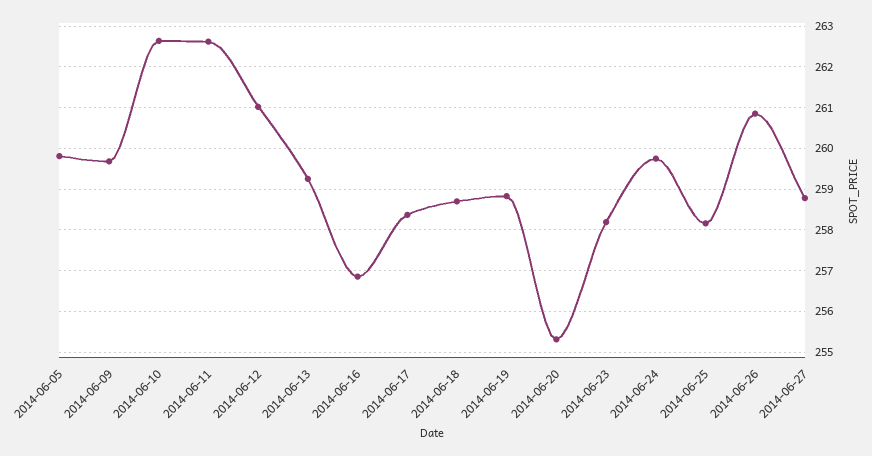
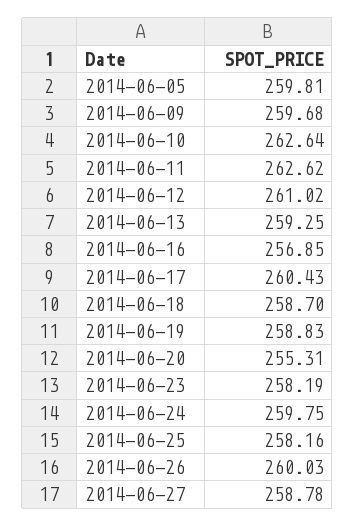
2014-06-17: 258.4 -> 260.43
2014-06-26: 260.8 -> 260.03

